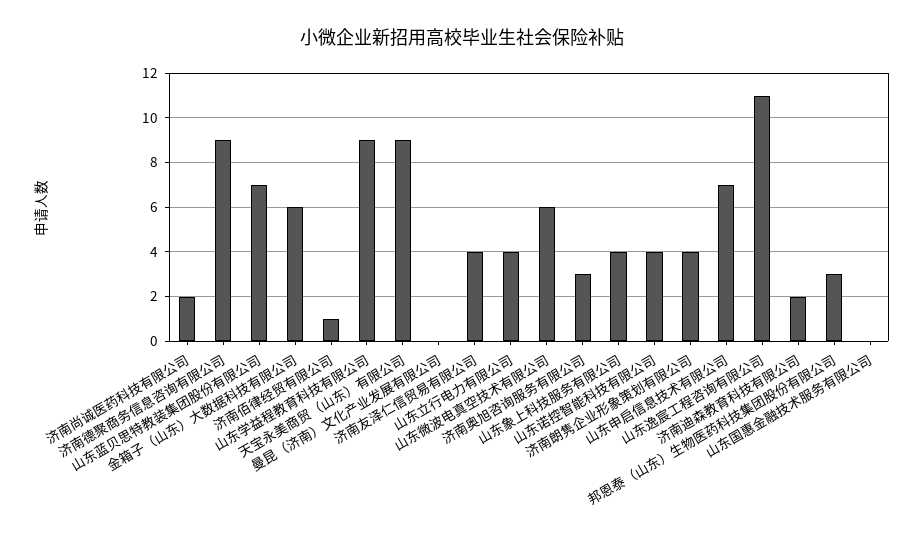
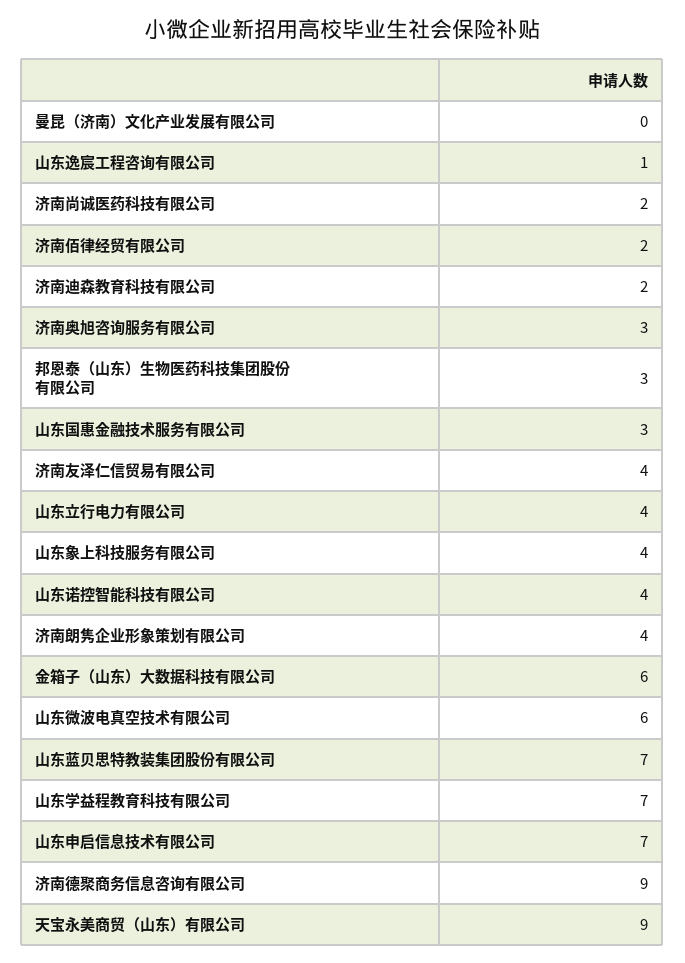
济南佰律经贸有限公司: 1 -> 2
山东学益程教育科技有限公司: 9 -> 7
山东逸宸工程咨询有限公司: 11 -> 1
山东国惠金融技术服务有限公司: 0 -> 3

